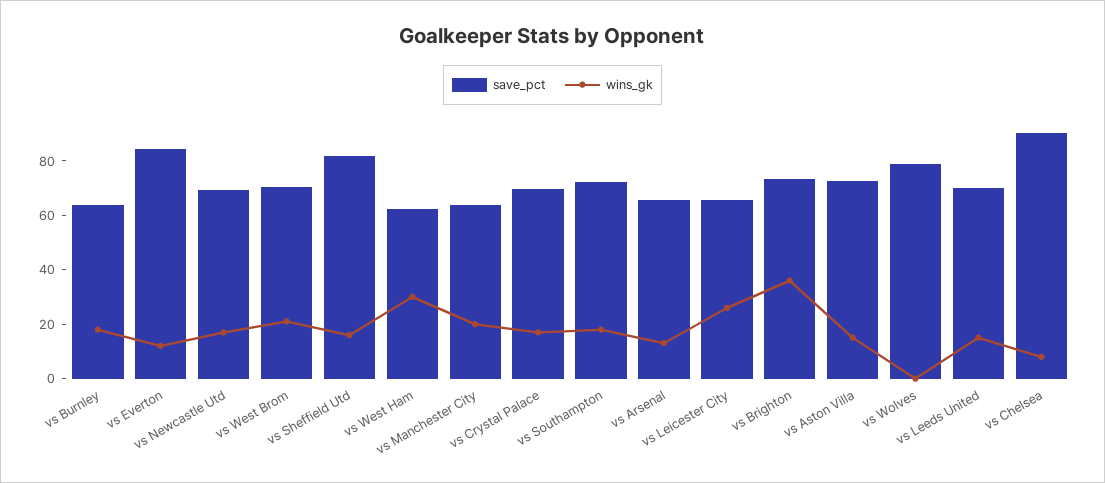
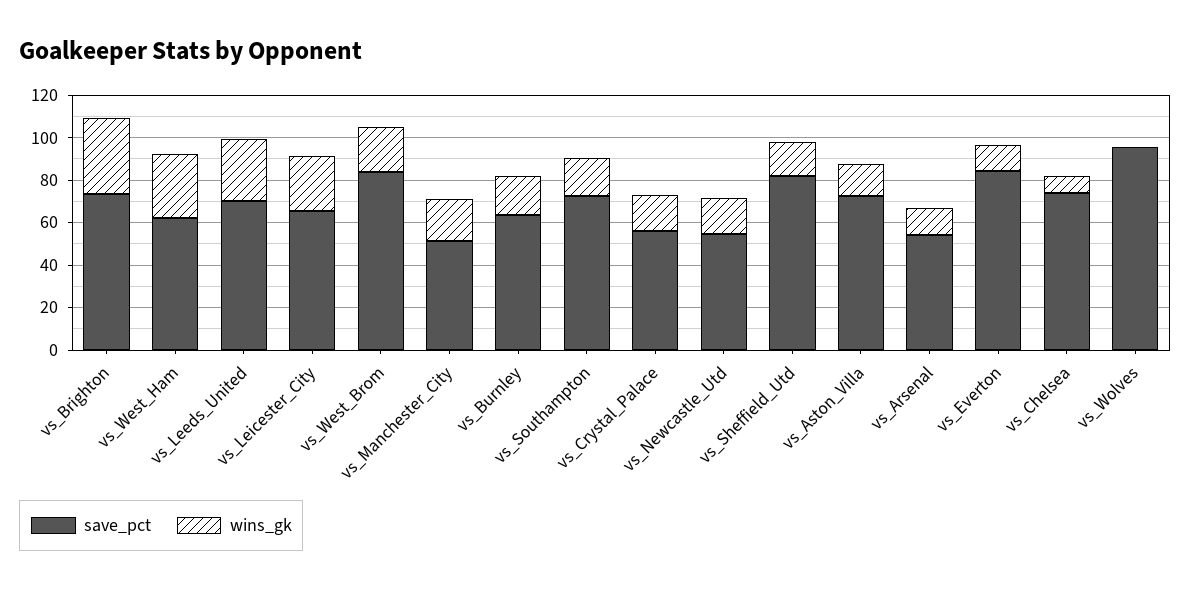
save_pct, vs Newcastle Utd: 70 -> 55
save_pct, vs West Brom: 70 -> 85
save_pct, vs Manchester City: 65 -> 50
save_pct, vs Crystal Palace: 70 -> 55
save_pct, vs Arsenal: 65 -> 55
save_pct, vs Wolves: 80 -> 95
wins_gk, vs Leeds United: 15 -> 30
save_pct, vs Chelsea: 90 -> 75

